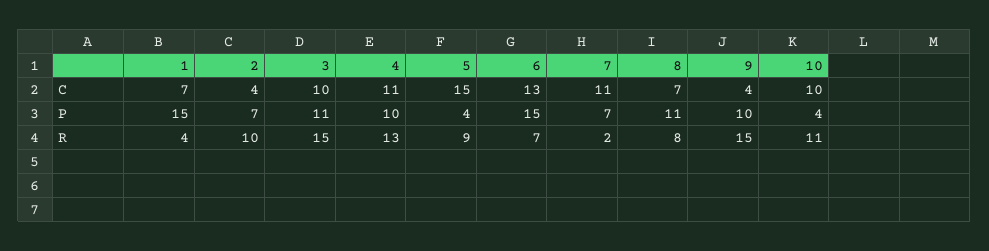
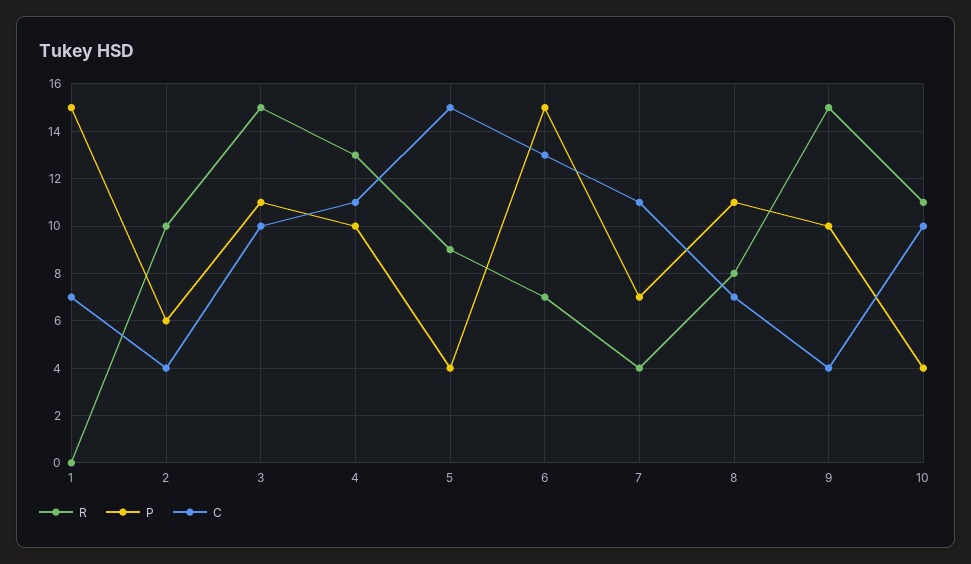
P, 2: 7 -> 6
R, 1: 4 -> 0
R, 7: 2 -> 4

